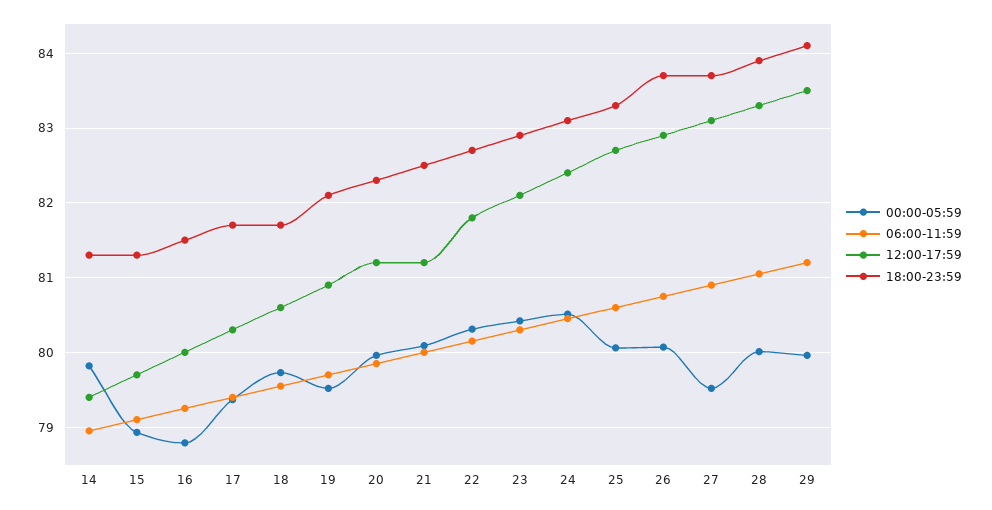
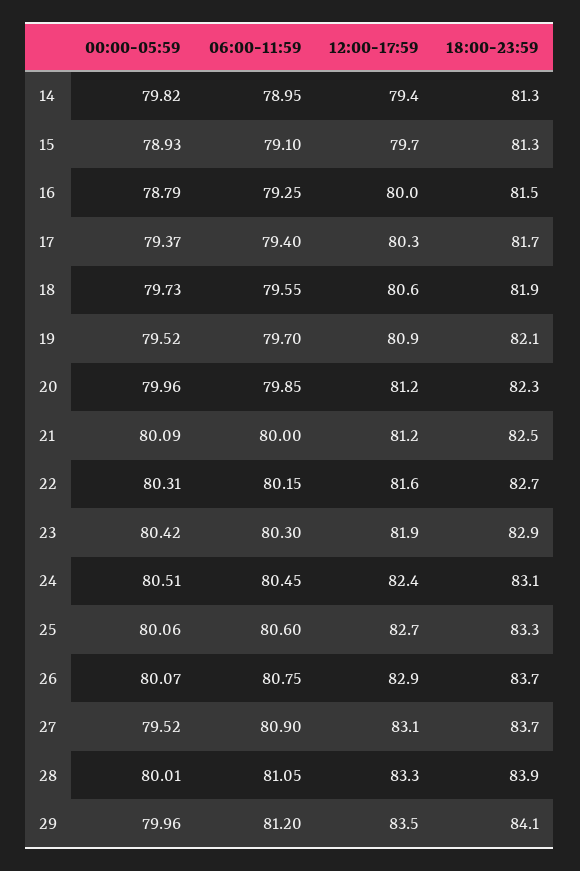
18:00-23:59, 18: 81.7 -> 81.9
12:00-17:59, 22: 81.8 -> 81.6
12:00-17:59, 23: 82.1 -> 81.9

